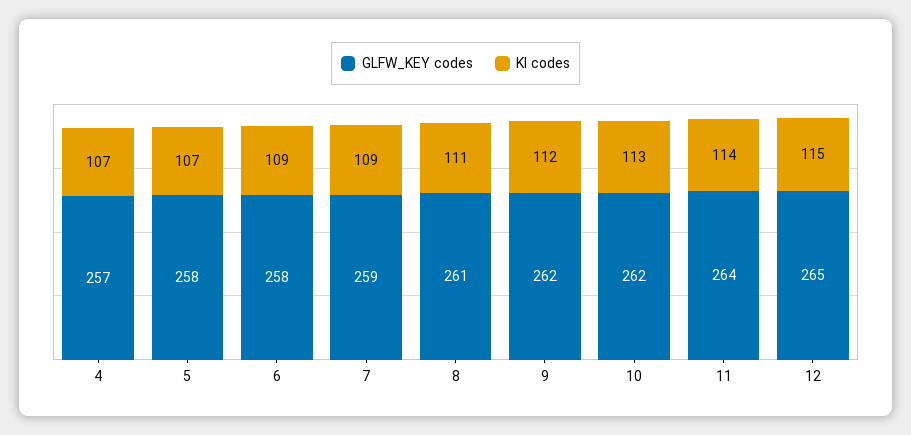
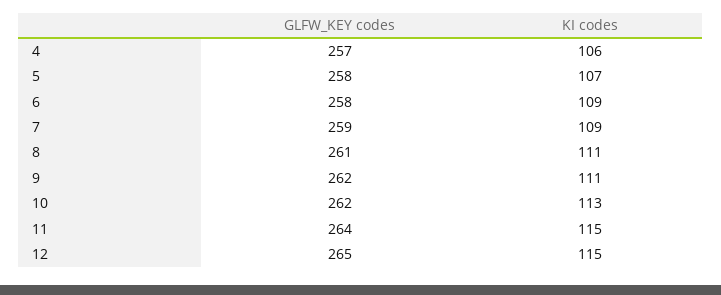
KI codes, 4: 107 -> 106
KI codes, 9: 112 -> 111
KI codes, 11: 114 -> 115

